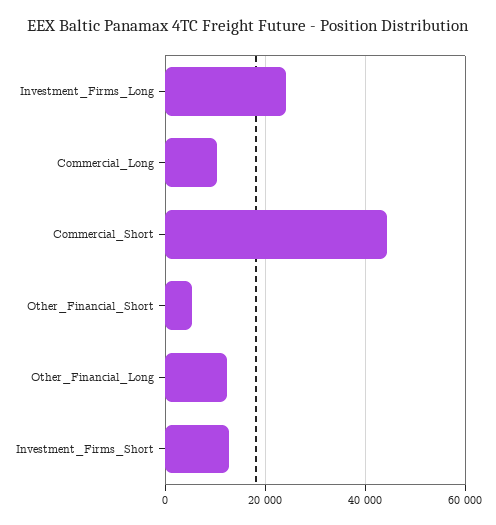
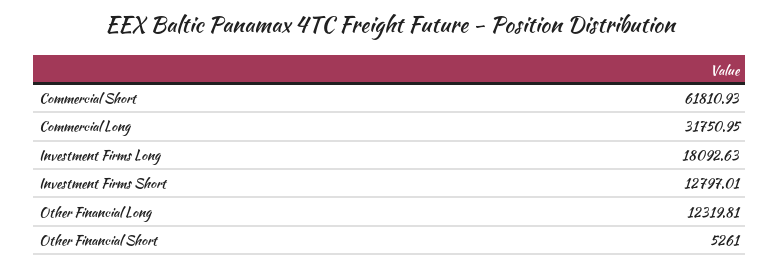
Investment_Firms_Long: 24000 -> 18092.63
Commercial_Long: 10000 -> 31750.95
Commercial_Short: 44000 -> 61810.93

